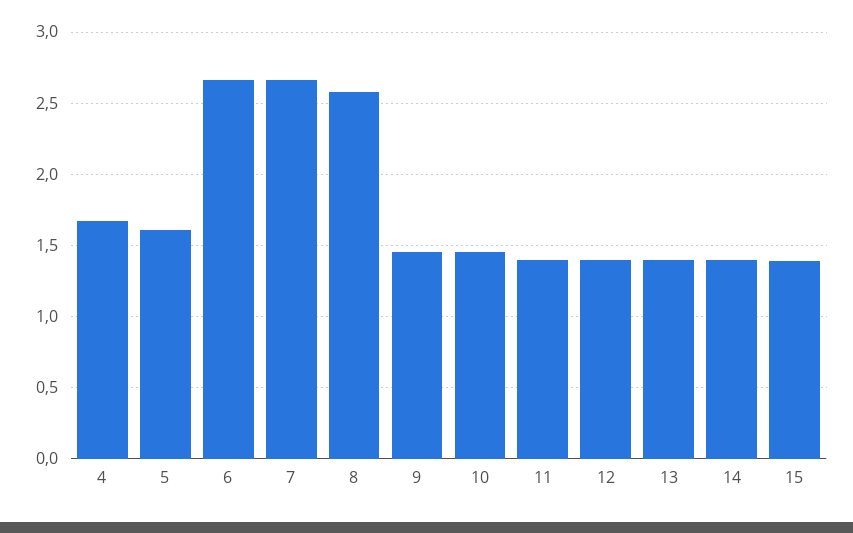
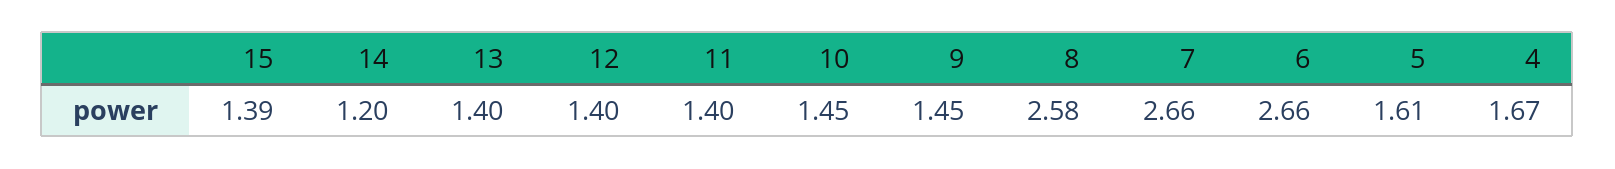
14: 1.4 -> 1.2

